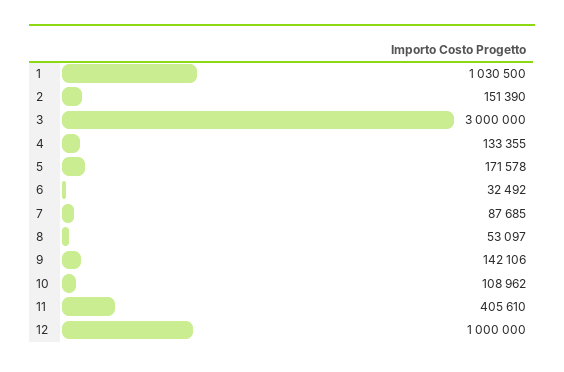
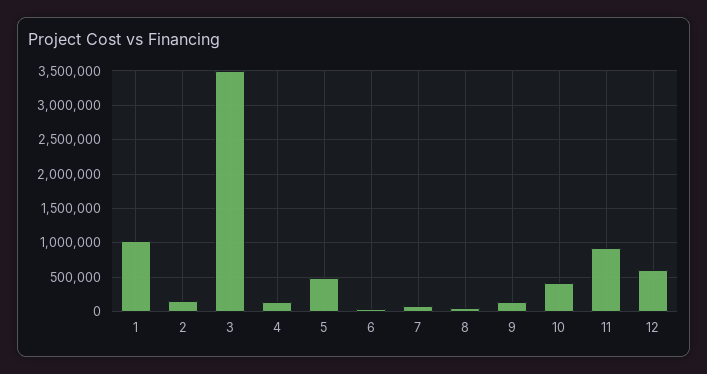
3: 3000000 -> 3500000
5: 171578 -> 500000
10: 108962 -> 400000
11: 405610 -> 900000
12: 1000000 -> 600000

